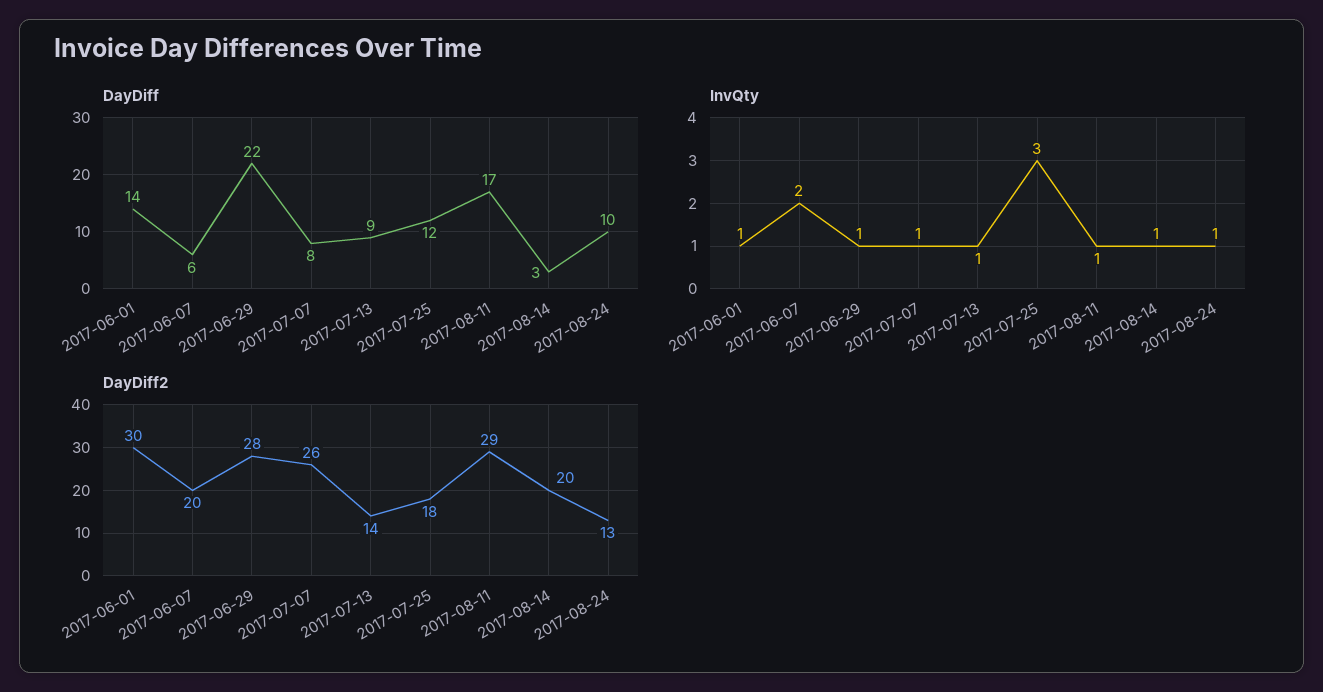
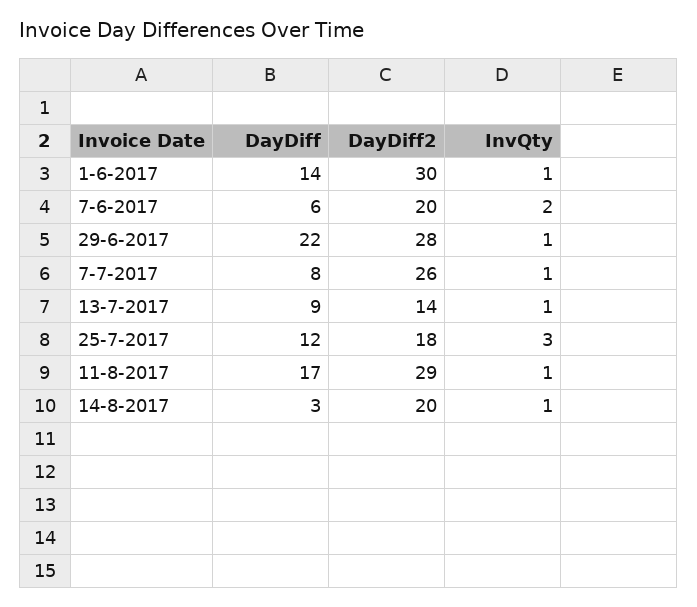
DayDiff, 2017-08-24: 10 -> none
InvQty, 2017-08-24: 1 -> none
DayDiff2, 2017-08-24: 13 -> none

